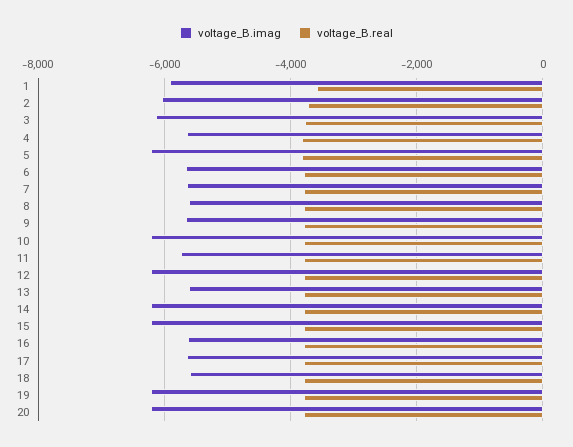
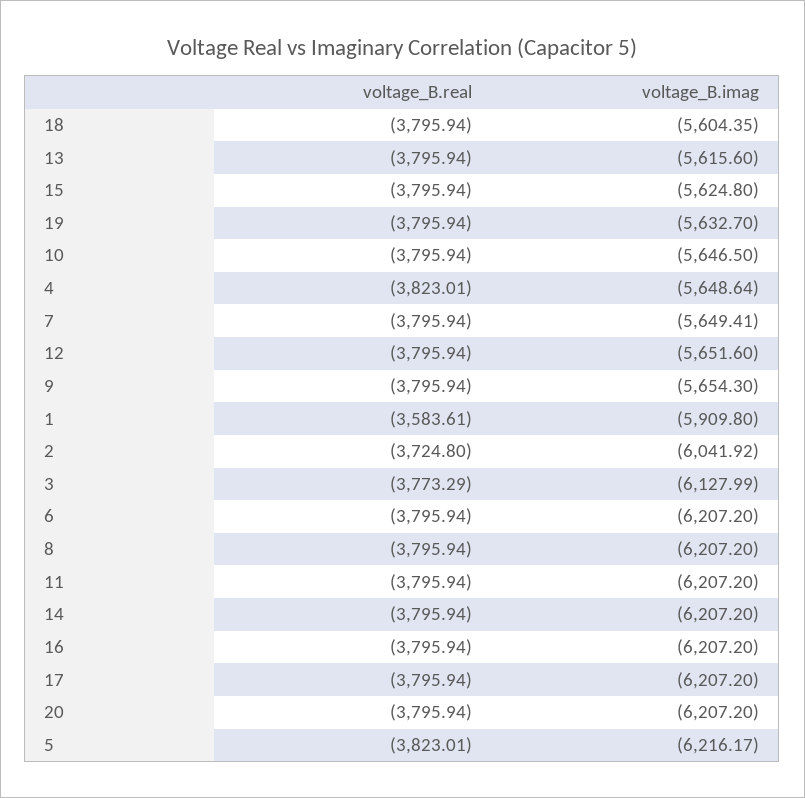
voltage_B.imag, 6: -5600 -> -6207.2
voltage_B.imag, 8: -5600 -> -6207.2
voltage_B.imag, 10: -6200 -> -5646.5
voltage_B.imag, 11: -5800 -> -6207.2
voltage_B.imag, 12: -6200 -> -5651.6
voltage_B.imag, 15: -6200 -> -5624.8
voltage_B.imag, 16: -5600 -> -6207.2
voltage_B.imag, 17: -5600 -> -6207.2
voltage_B.imag, 19: -6200 -> -5632.7

